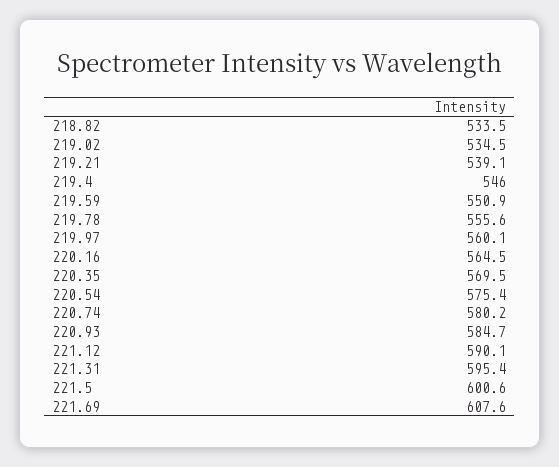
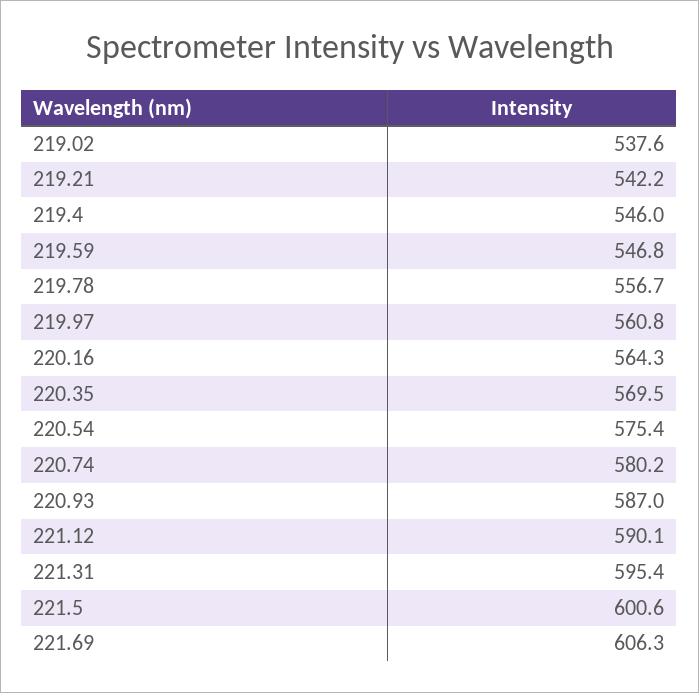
218.82: 533.5 -> none
219.02: 534.5 -> 537.6
219.21: 539.1 -> 542.2
219.59: 550.9 -> 546.8
219.78: 555.6 -> 556.7
219.97: 560.1 -> 560.8
220.16: 564.5 -> 564.3
220.93: 584.7 -> 587
221.69: 607.6 -> 606.3

